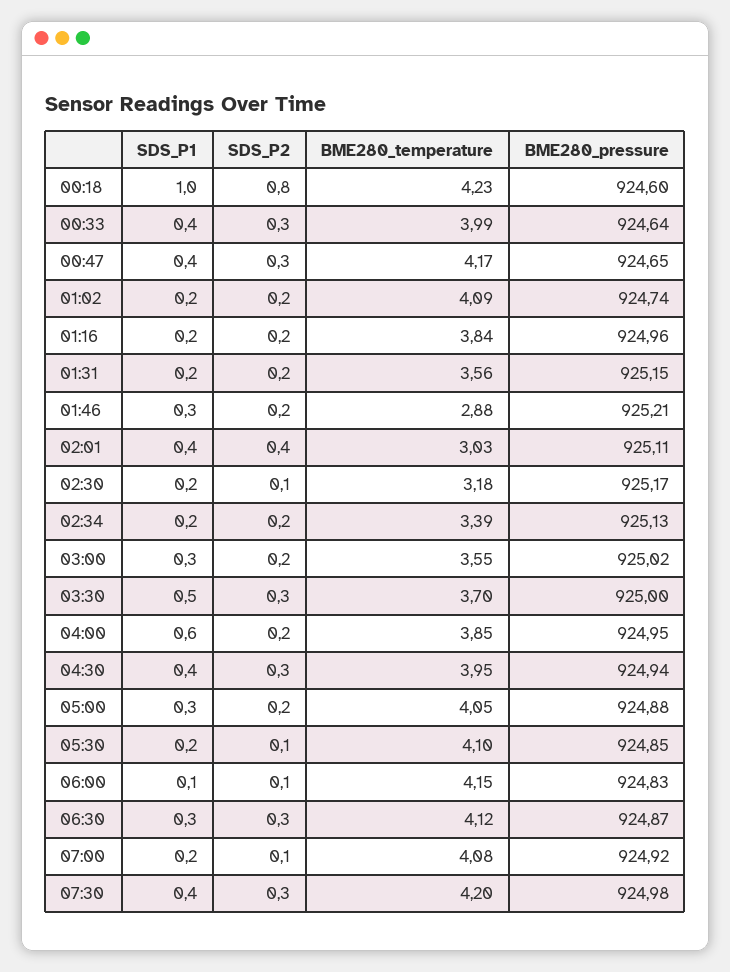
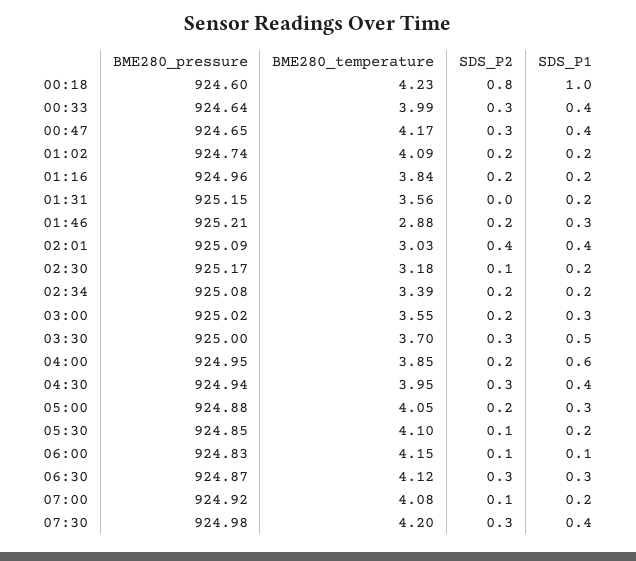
SDS_P2, 01:31: 0.2 -> 0
BME280_pressure, 02:01: 925.11 -> 925.09
BME280_pressure, 02:34: 925.13 -> 925.08

